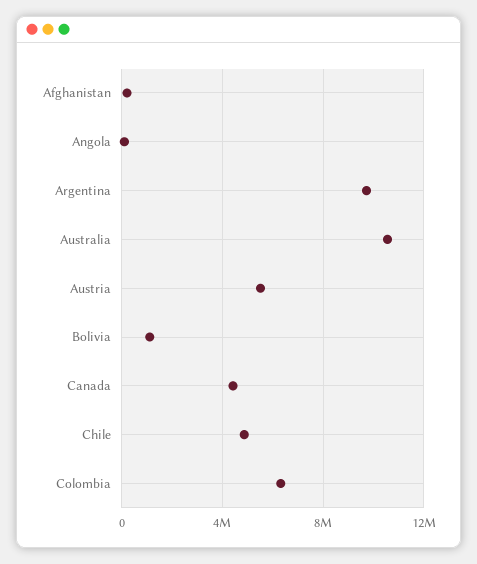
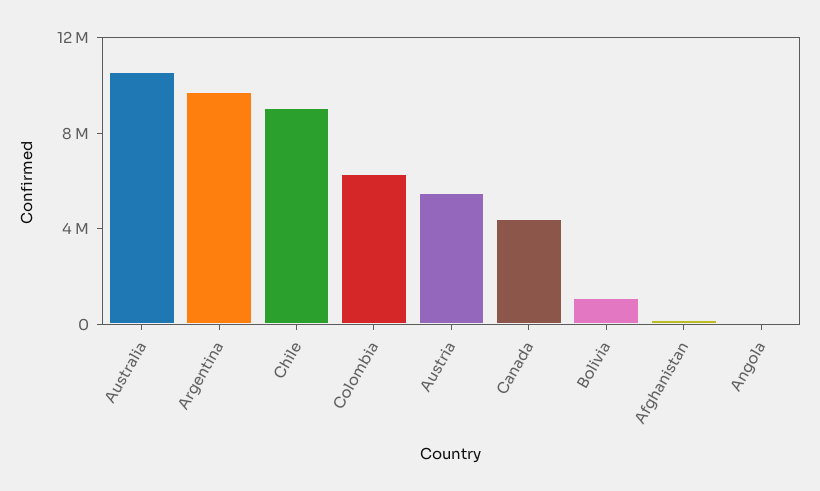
Chile: 5000000 -> 9000000

